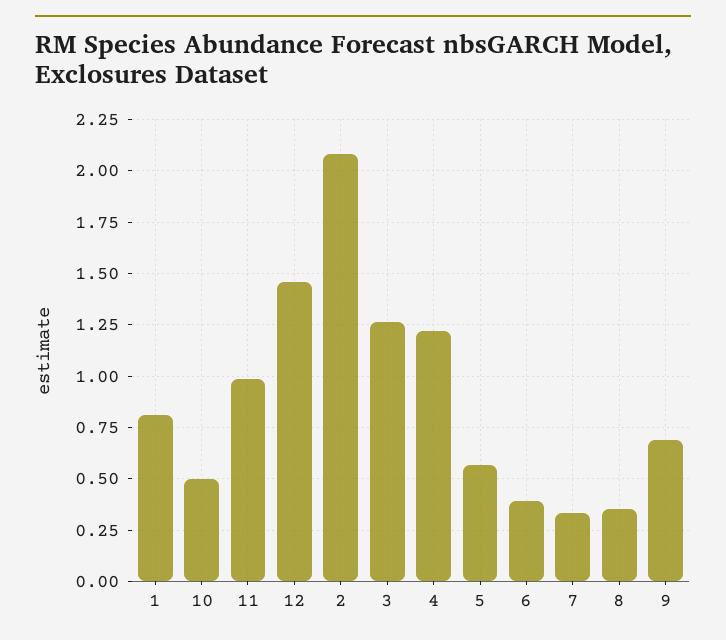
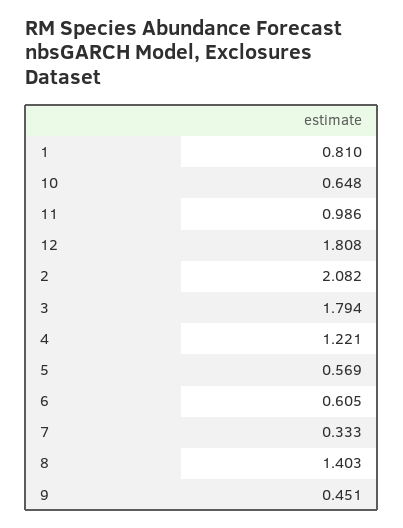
10: 0.5 -> 0.648
12: 1.45 -> 1.808
3: 1.25 -> 1.794
6: 0.4 -> 0.605
8: 0.35 -> 1.403
9: 0.7 -> 0.451

